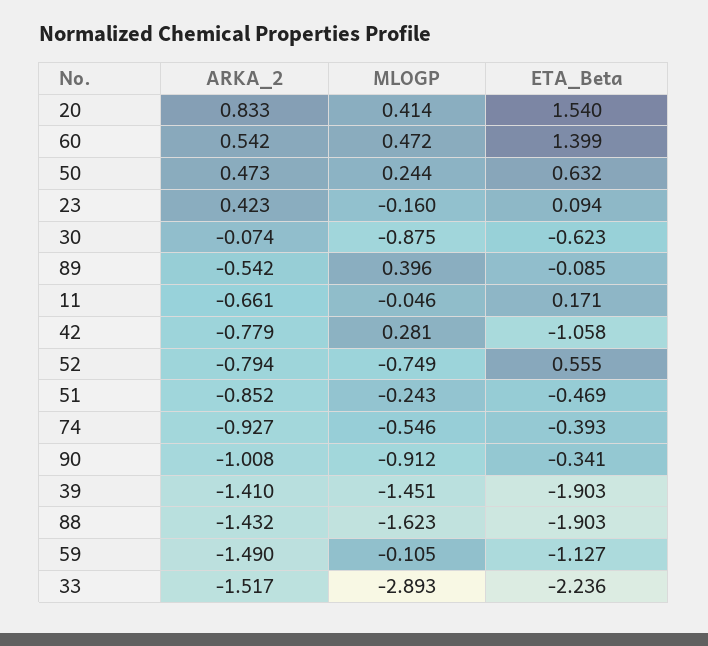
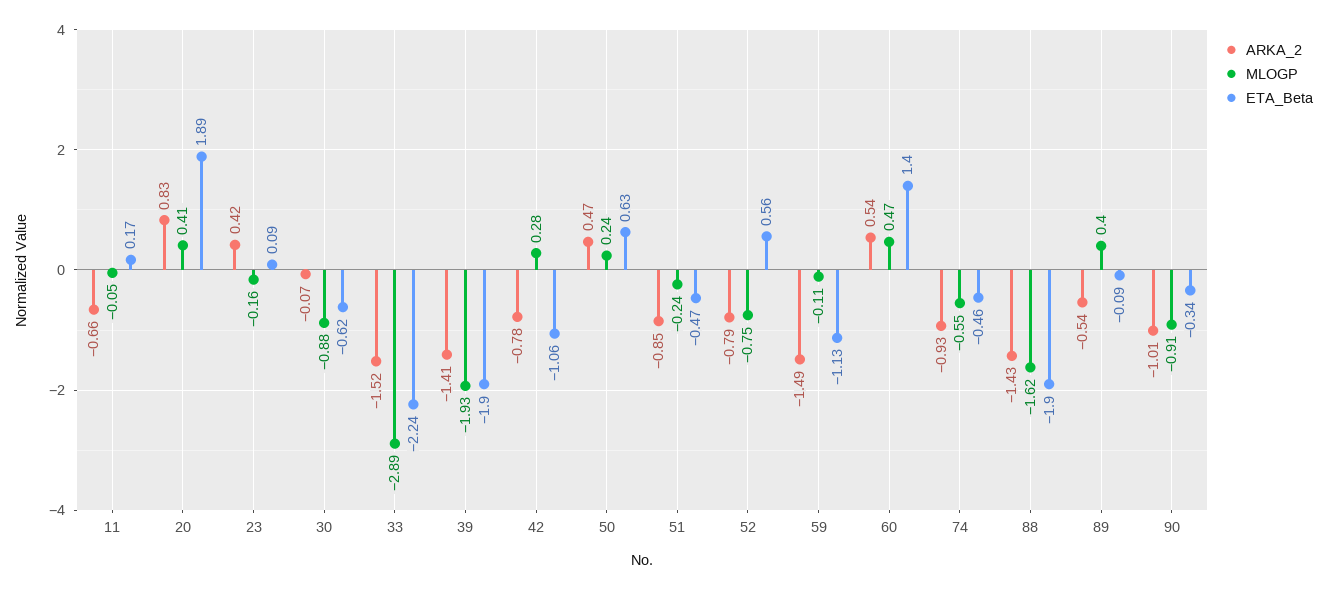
ETA_Beta, 20: 1.54 -> 1.89
ETA_Beta, 74: -0.393 -> -0.46
MLOGP, 39: -1.451 -> -1.93

